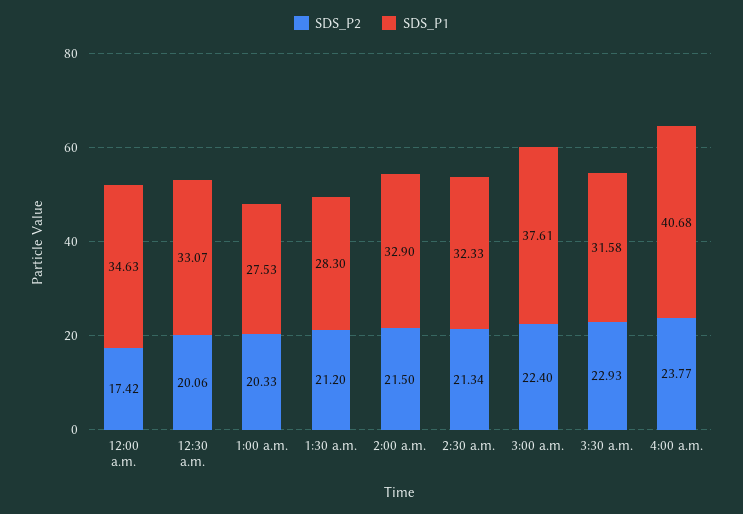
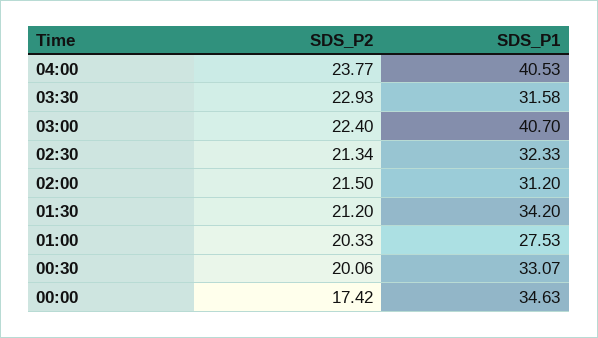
SDS_P1, 1:30 a.m.: 28.3 -> 34.2
SDS_P1, 2:00 a.m.: 32.9 -> 31.2
SDS_P1, 3:00 a.m.: 37.61 -> 40.7
SDS_P1, 4:00 a.m.: 40.68 -> 40.53

